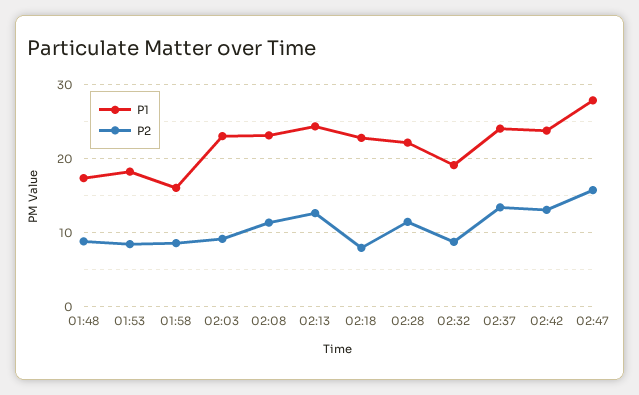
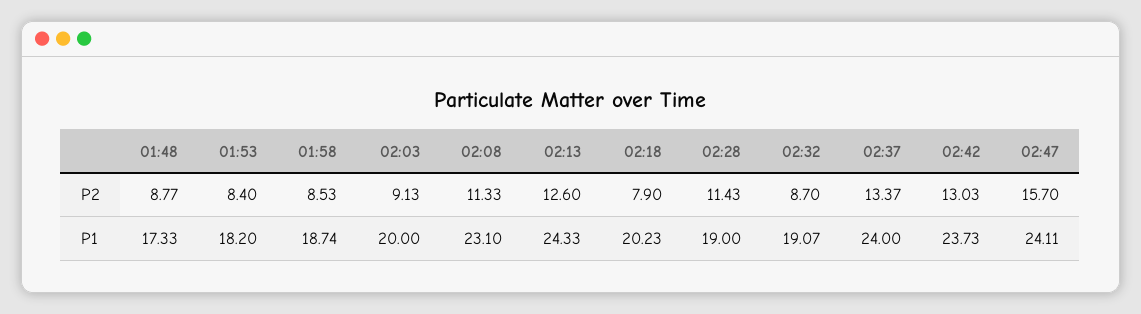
P1, 01:58: 16 -> 18.74
P1, 02:03: 23 -> 20
P1, 02:18: 23 -> 20.23
P1, 02:28: 22 -> 19
P1, 02:47: 28 -> 24.11

